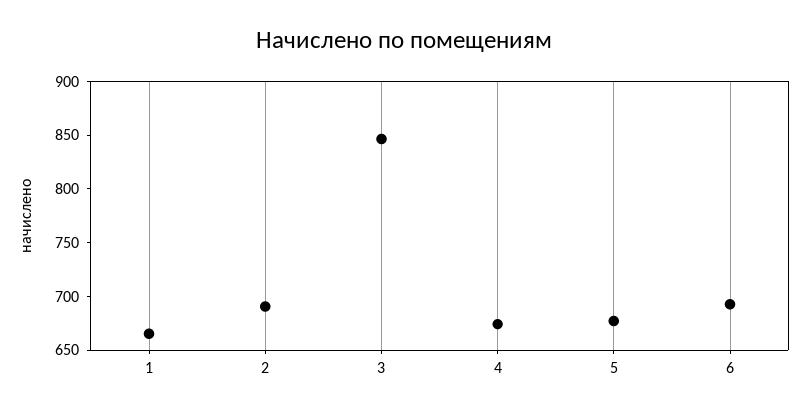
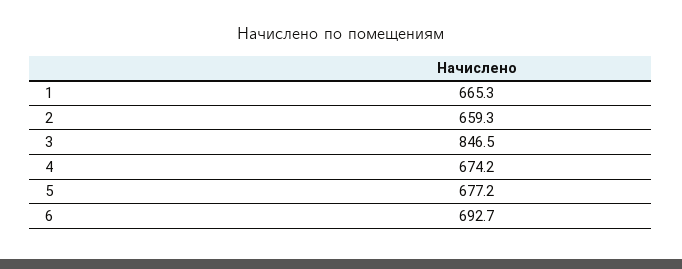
2: 690 -> 659.3

